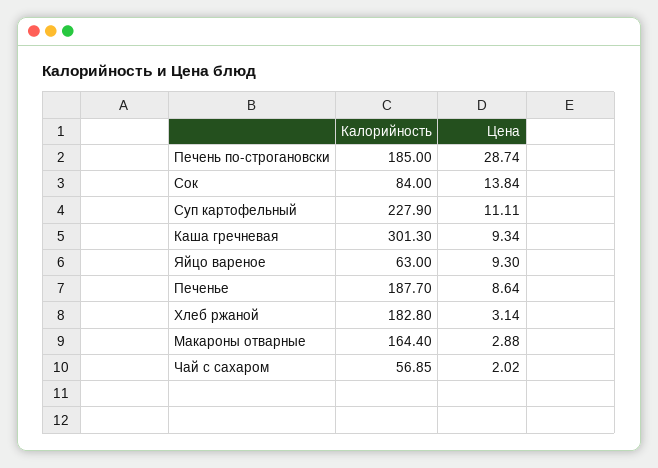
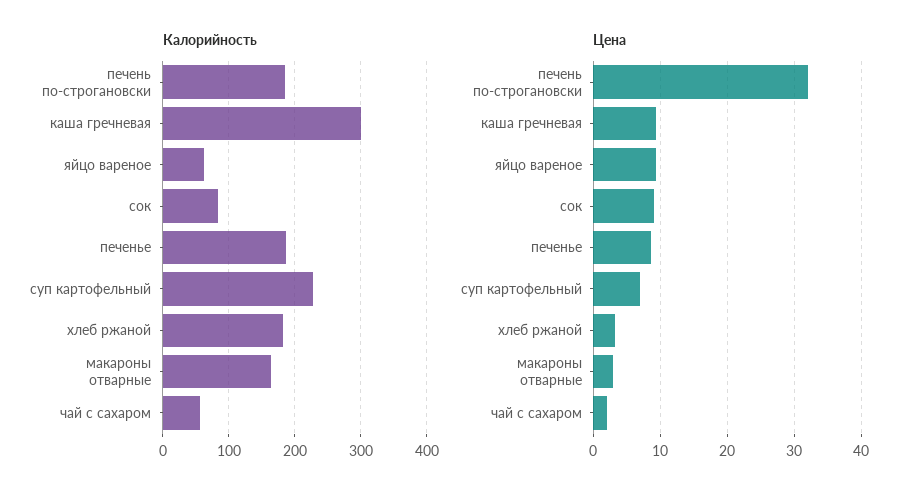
Цена, Печень по-строгановски: 28.74 -> 32
Цена, Сок: 13.84 -> 9
Цена, Суп картофельный: 11.11 -> 7

